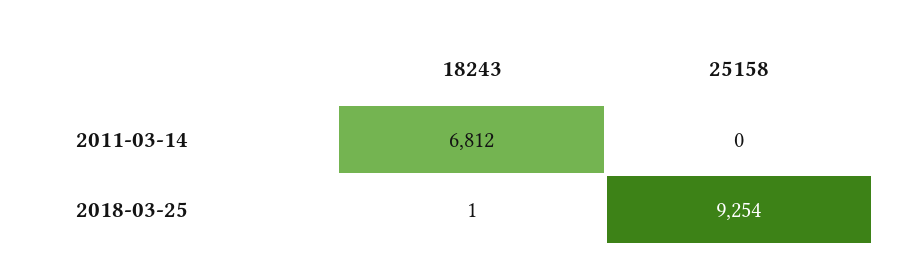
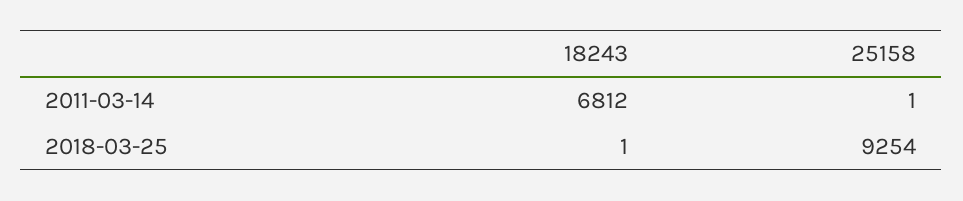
25158, 2011-03-14: 0 -> 1

